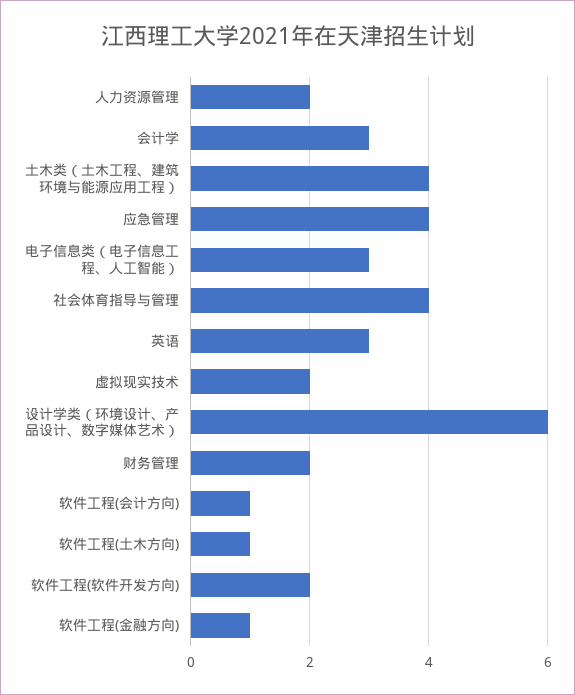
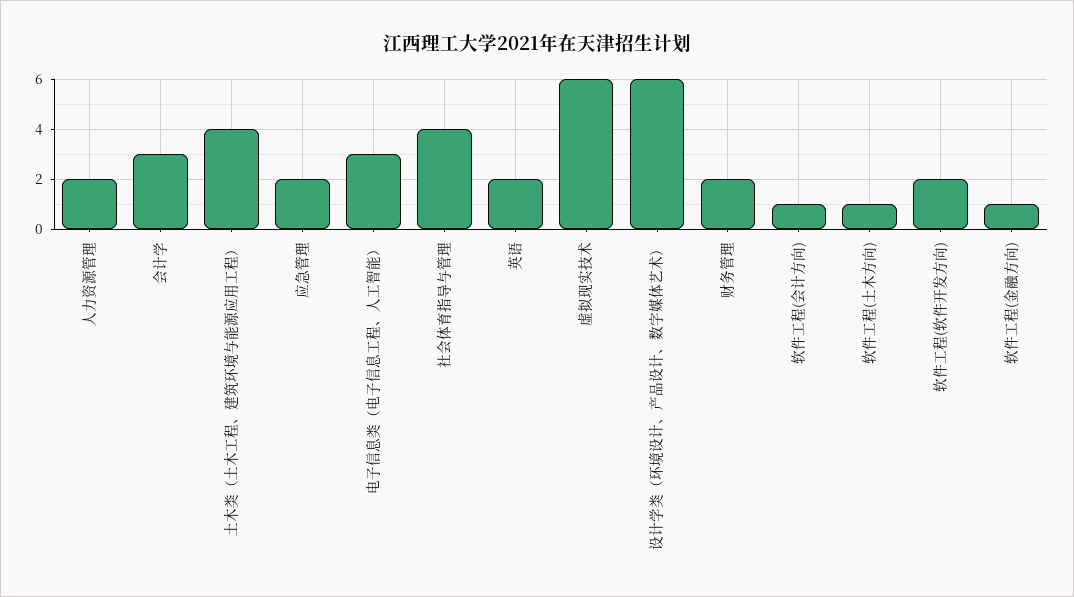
应急管理: 4 -> 2
英语: 3 -> 2
虚拟现实技术: 2 -> 6

